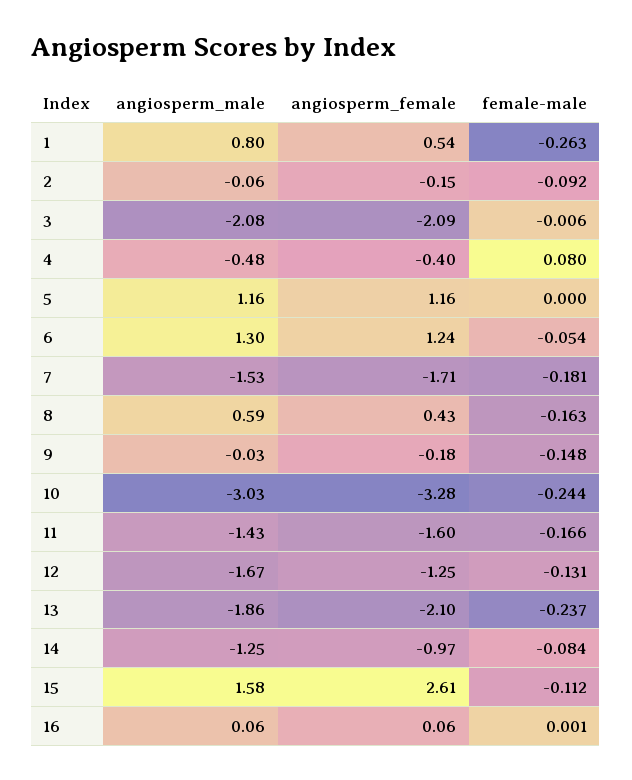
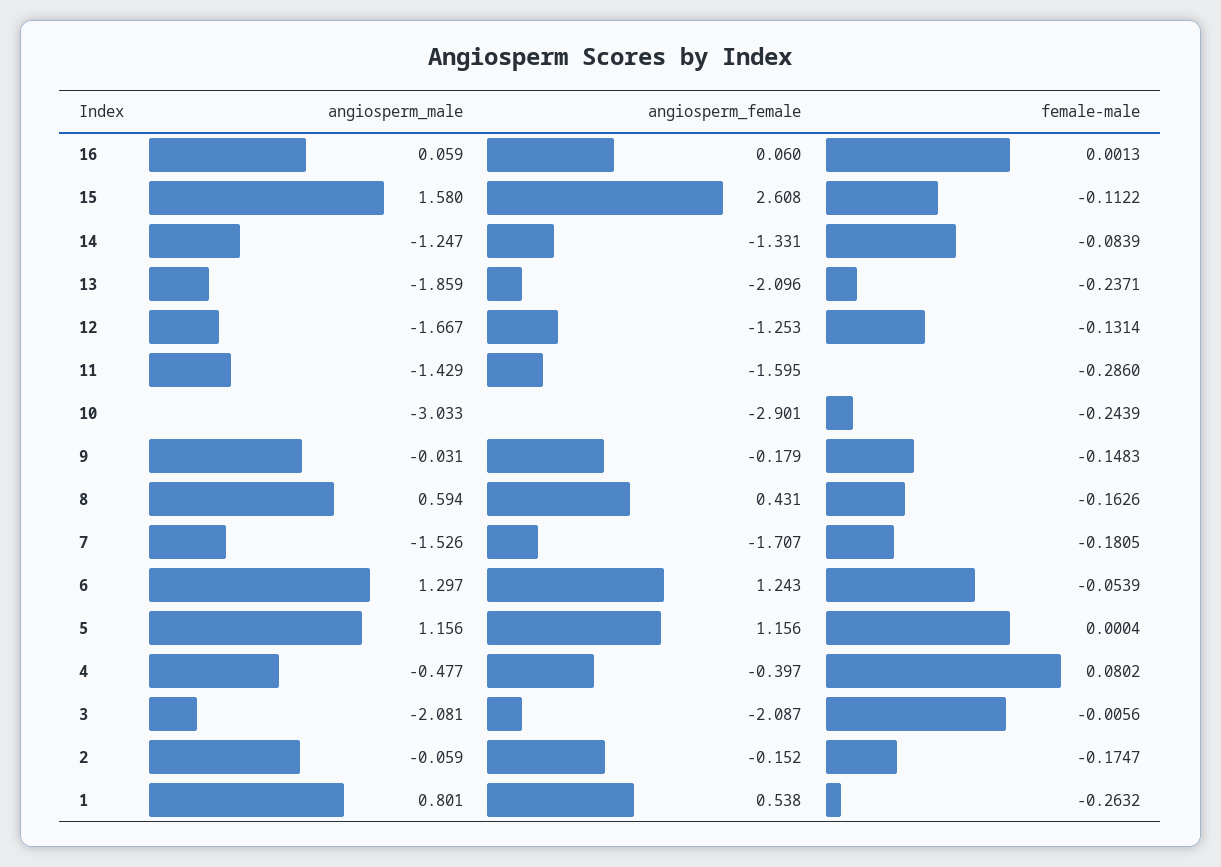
female-male, 2: -0.092 -> -0.1747
angiosperm_female, 10: -3.28 -> -2.901
female-male, 11: -0.166 -> -0.286
angiosperm_female, 14: -0.97 -> -1.331

